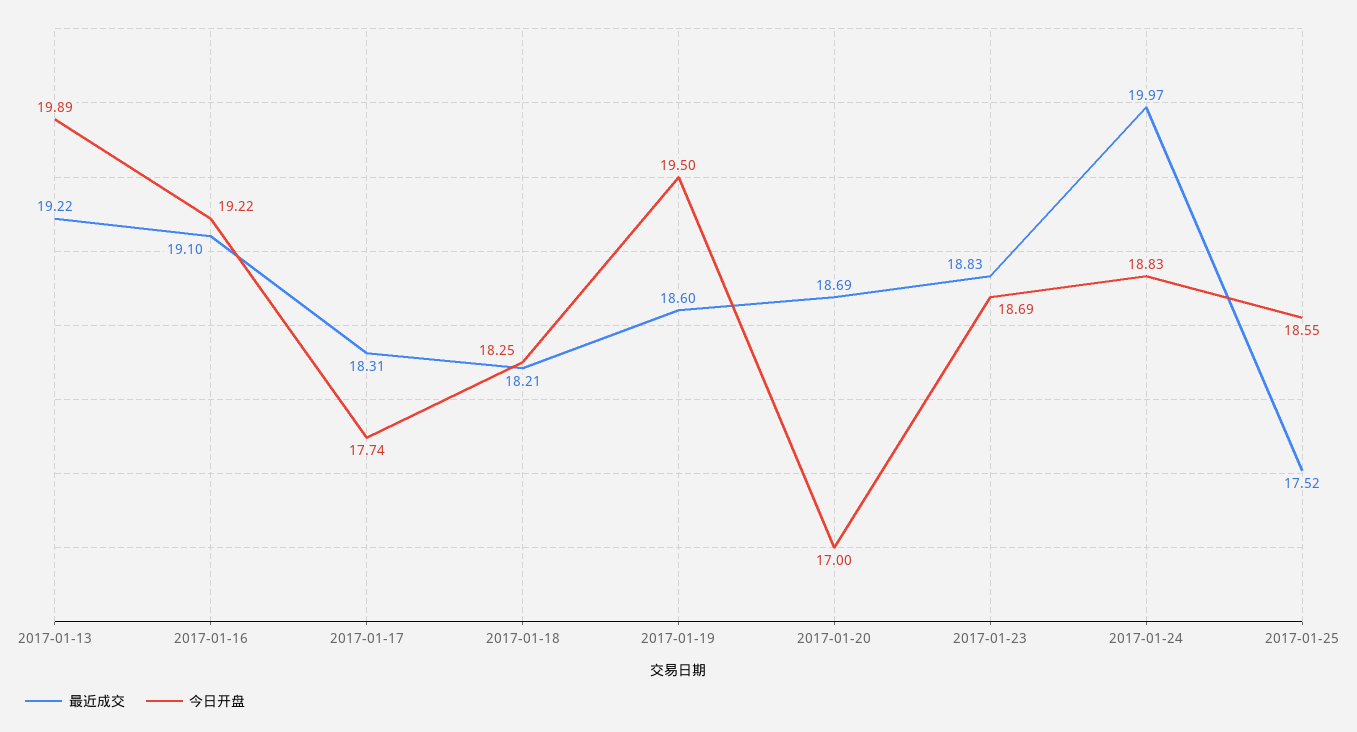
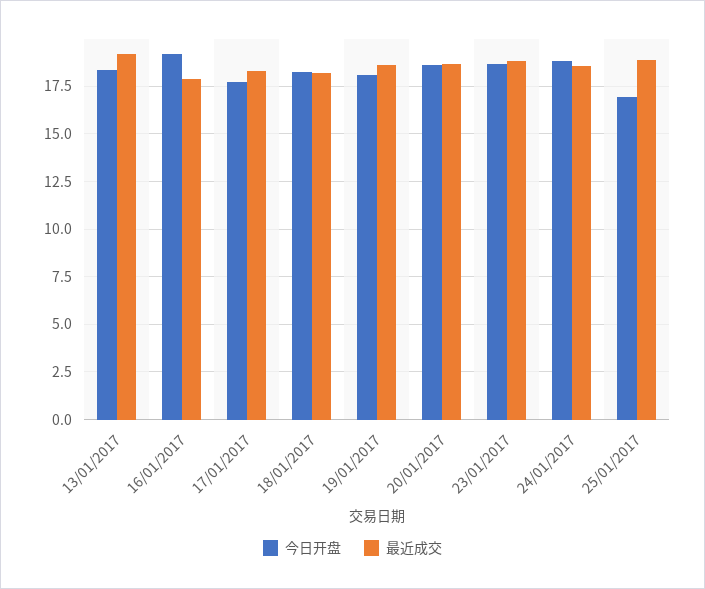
今日开盘, 2017-01-13: 19.89 -> 18.5
最近成交, 2017-01-16: 19.1 -> 18
今日开盘, 2017-01-19: 19.5 -> 18
今日开盘, 2017-01-20: 17 -> 18.5
最近成交, 2017-01-24: 19.97 -> 18.5
最近成交, 2017-01-25: 17.52 -> 19
今日开盘, 2017-01-25: 18.55 -> 17

